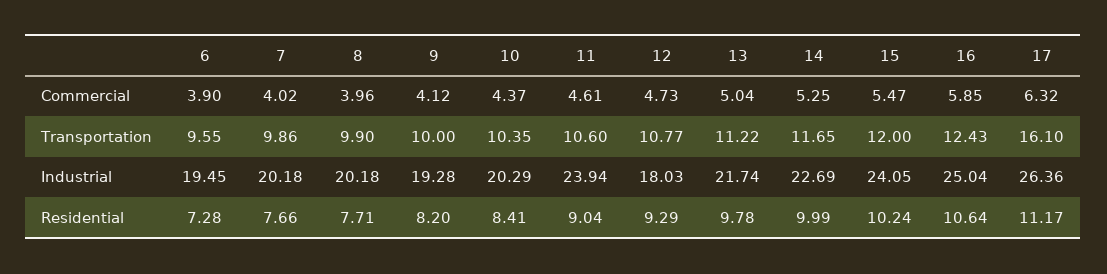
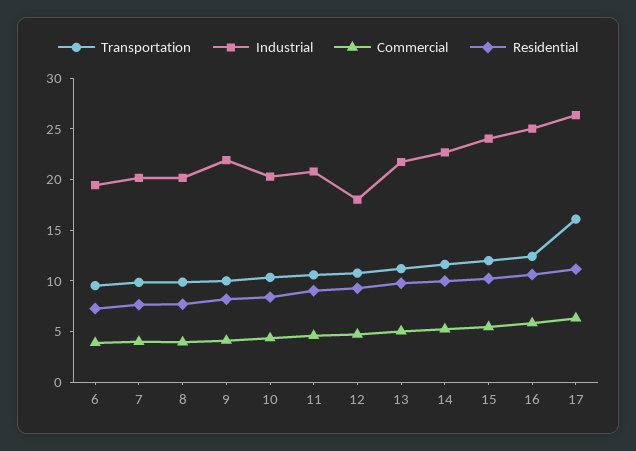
Industrial, 9: 19.28 -> 22
Industrial, 11: 23.94 -> 21

